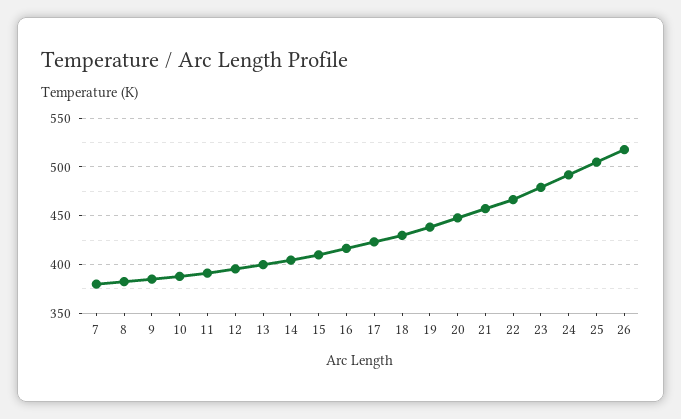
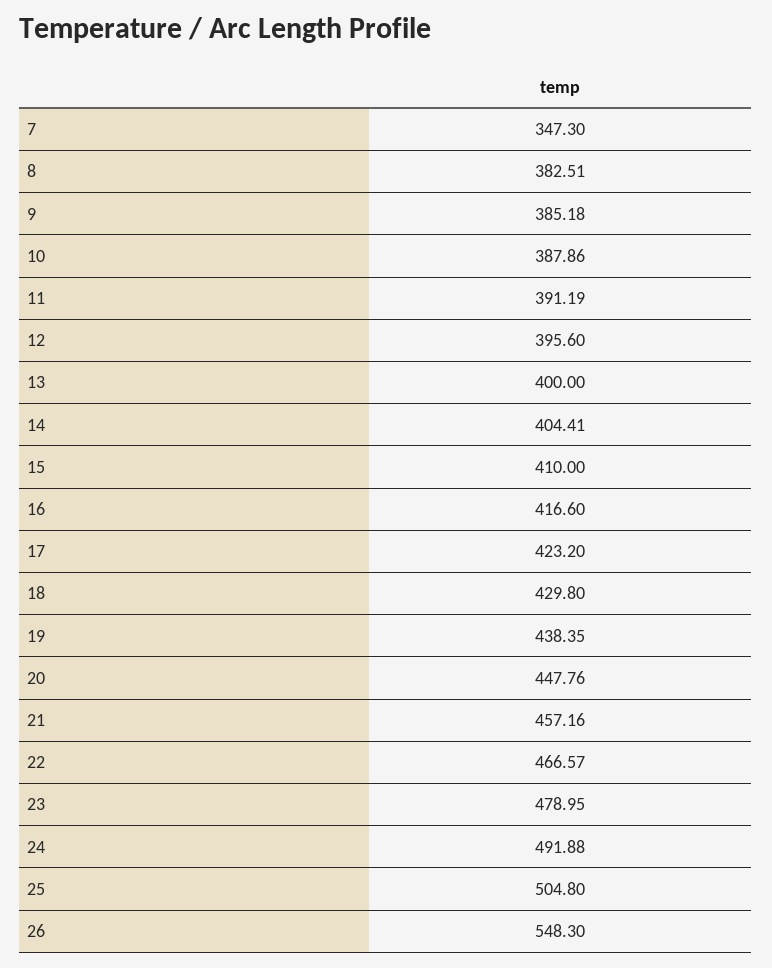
7: 380 -> 347.3
26: 520 -> 548.3

